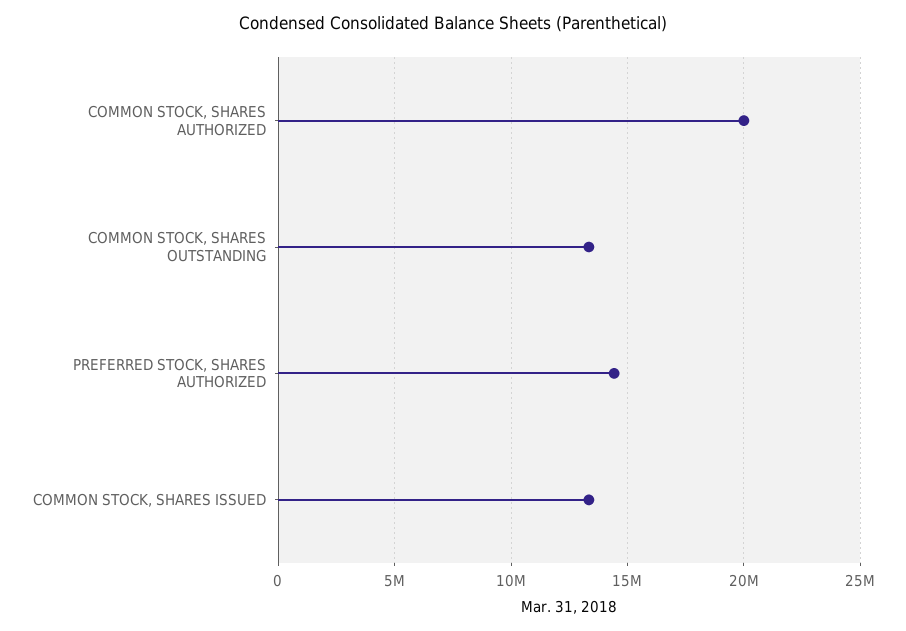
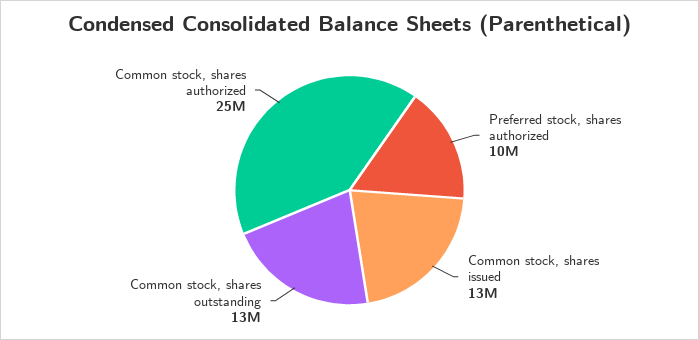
COMMON STOCK, SHARES AUTHORIZED: 20000000 -> 25000000
PREFERRED STOCK, SHARES AUTHORIZED: 14500000 -> 10000000

